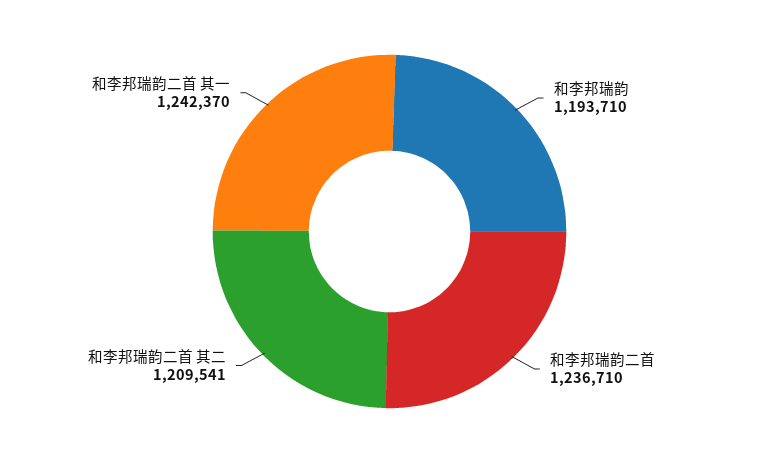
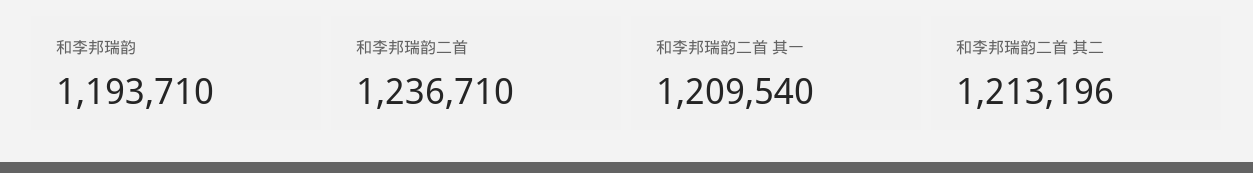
和李邦瑞韵二首 其二: 1209541 -> 1213196
和李邦瑞韵二首 其一: 1242370 -> 1209540

